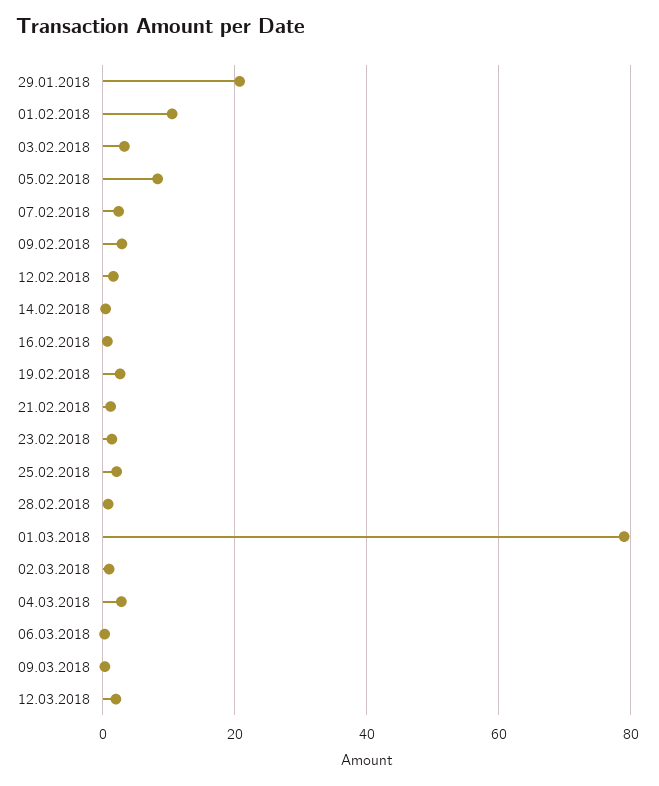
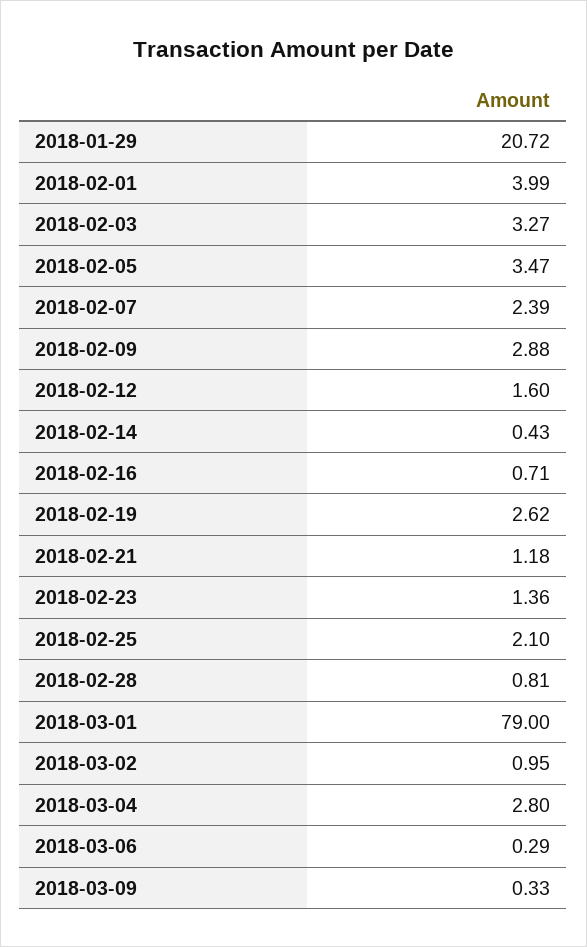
01.02.2018: 10 -> 3.99
05.02.2018: 8 -> 3.47
12.03.2018: 2 -> none

